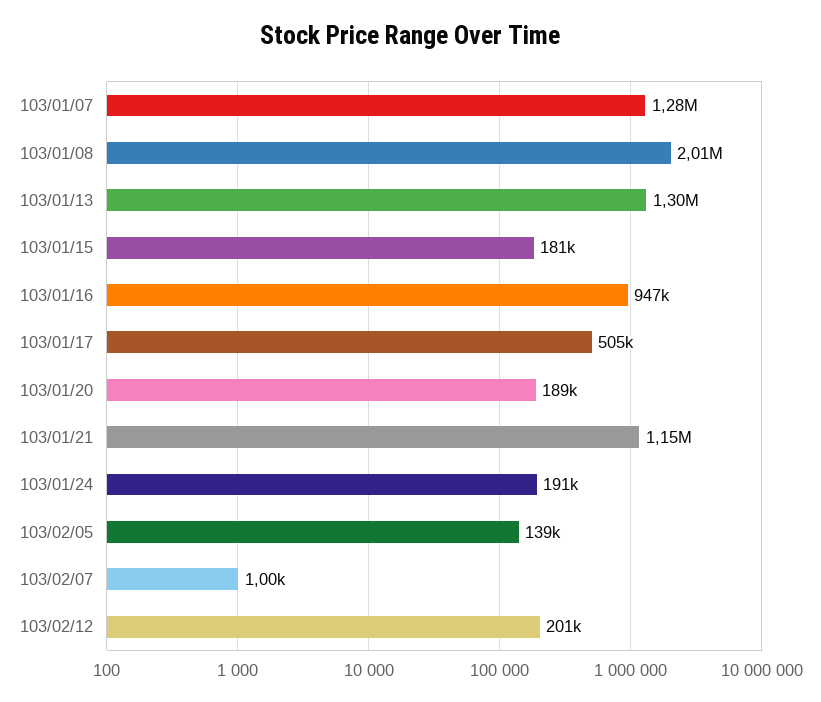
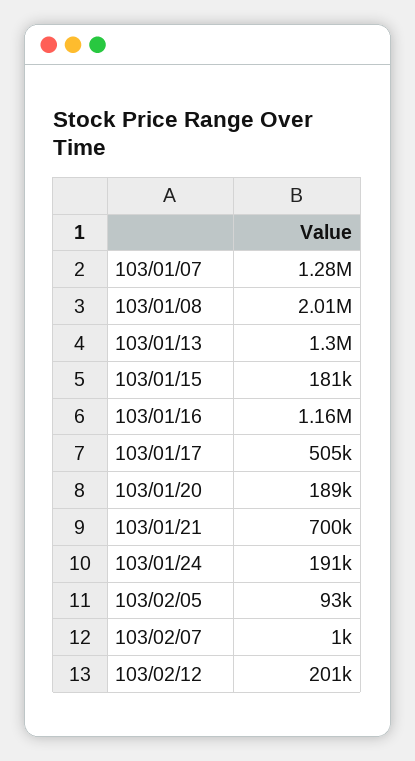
103/01/16: 947000 -> 1160000
103/01/21: 1150000 -> 700000
103/02/05: 139000 -> 93000

